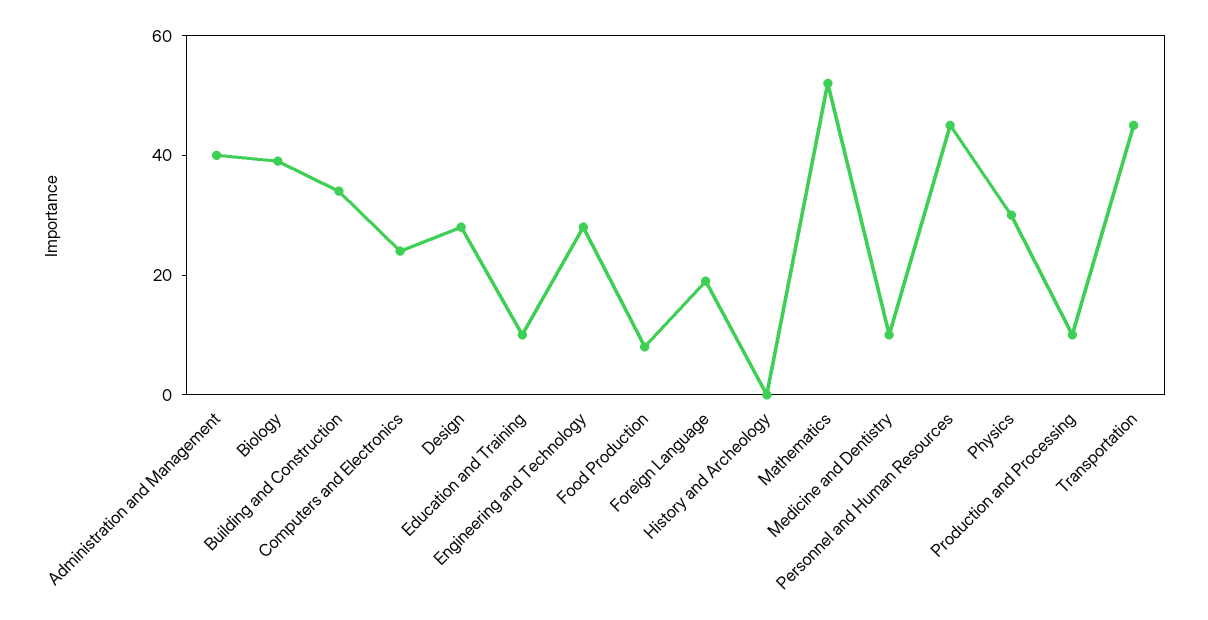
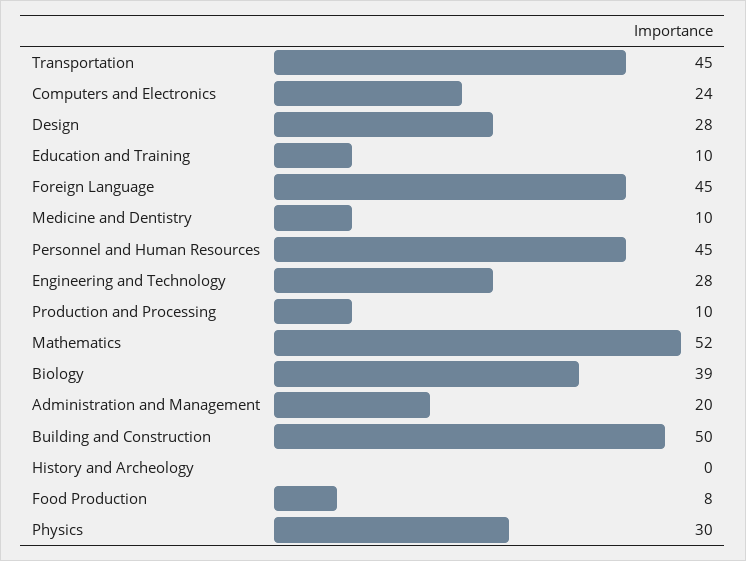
Administration and Management: 40 -> 20
Building and Construction: 35 -> 50
Foreign Language: 20 -> 45

